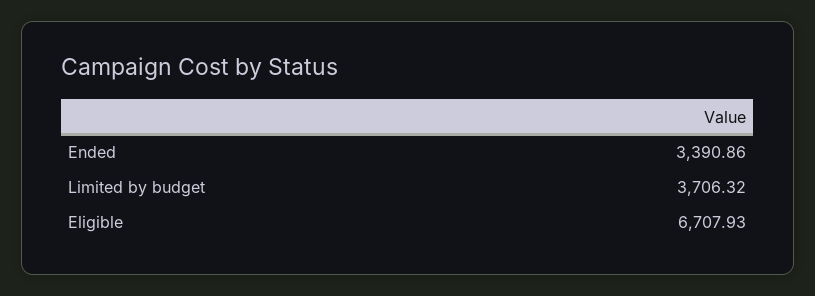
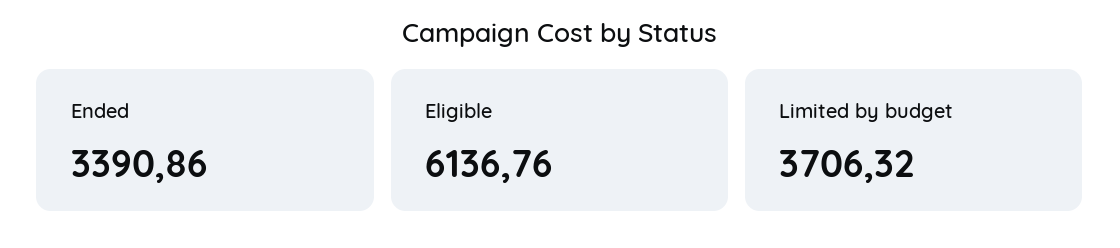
Eligible: 6707.93 -> 6136.76

